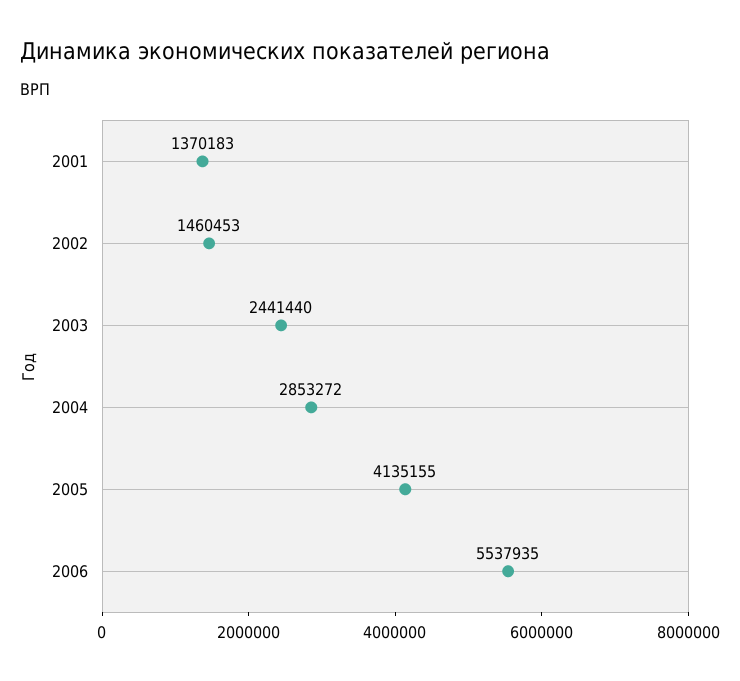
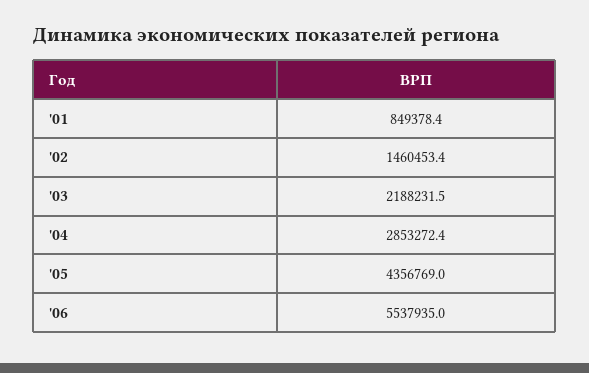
2001: 1370183 -> 849378.4
2003: 2441440 -> 2188231.5
2005: 4135155 -> 4356769

